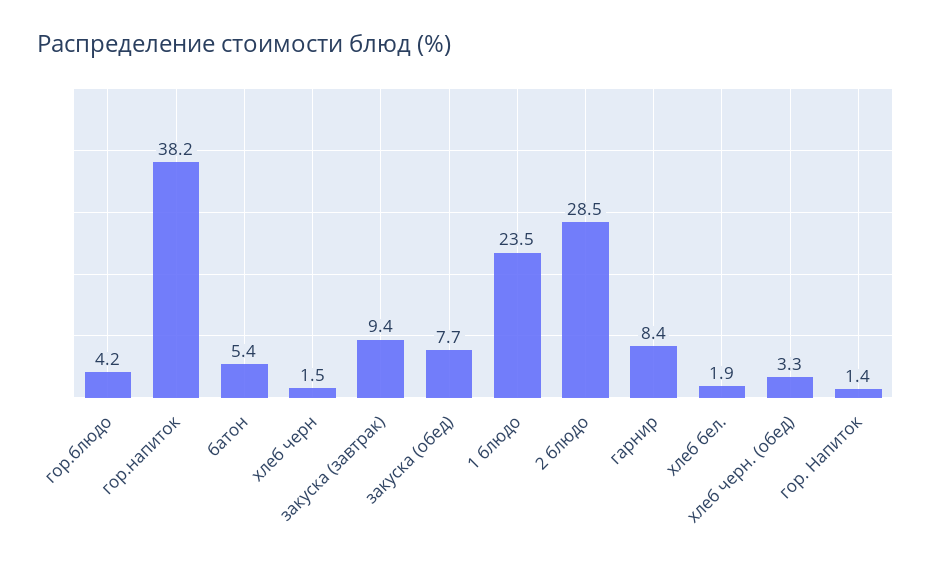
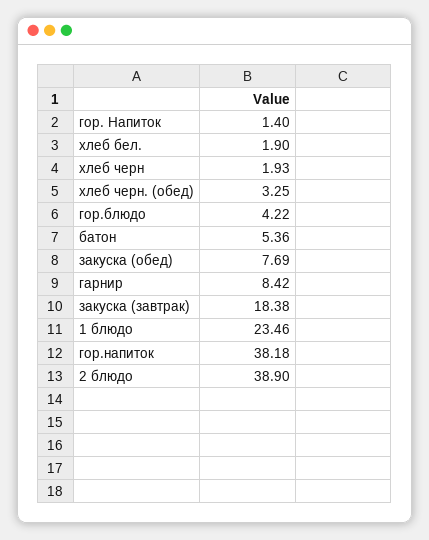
хлеб черн: 1.5 -> 1.93
закуска (завтрак): 9.4 -> 18.38
2 блюдо: 28.5 -> 38.9

